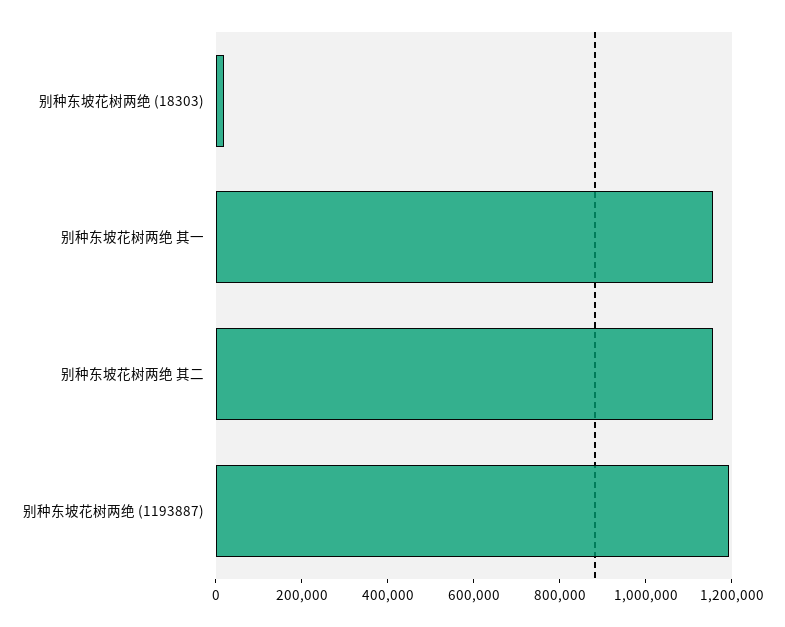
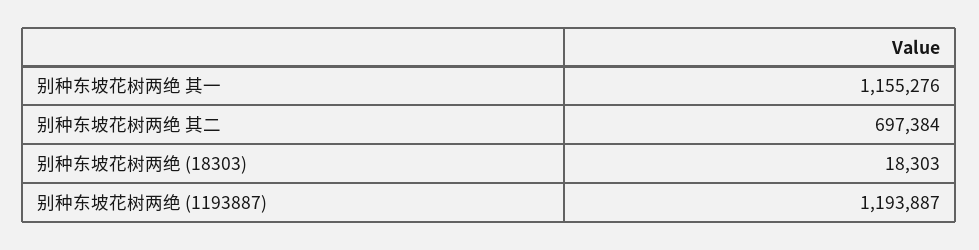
别种东坡花树两绝 其二: 1150000 -> 697384

